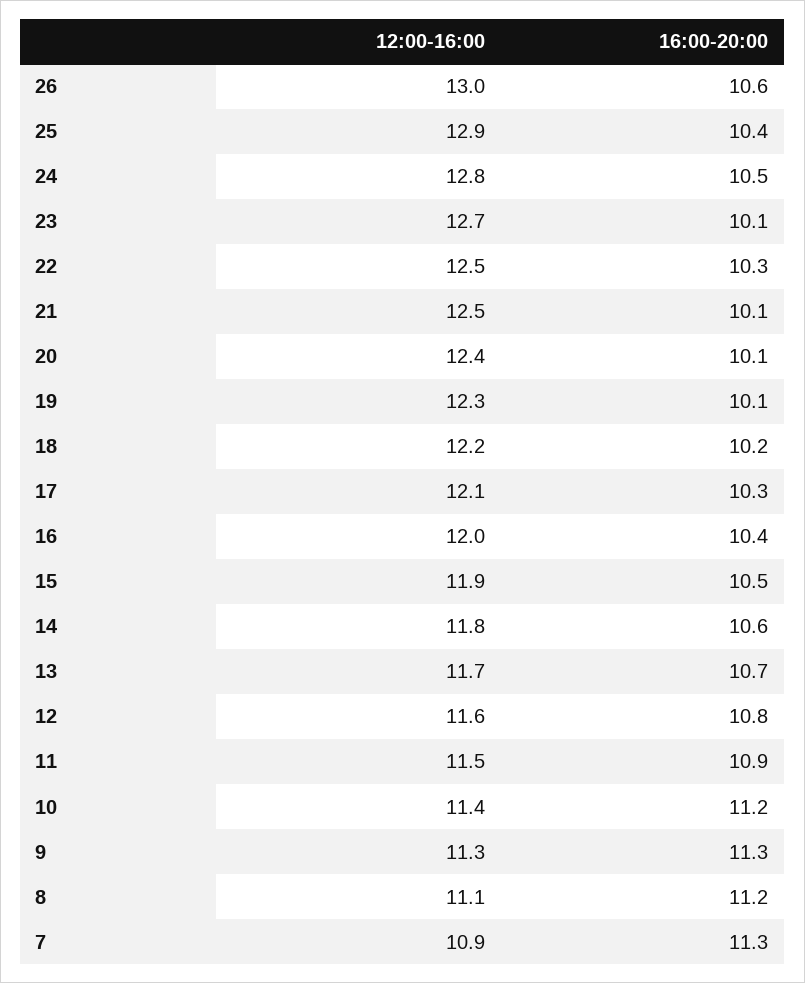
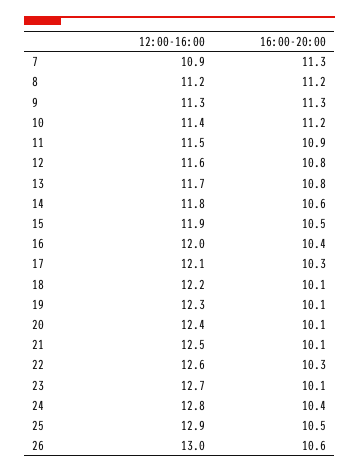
16:00-20:00, 25: 10.4 -> 10.5
16:00-20:00, 24: 10.5 -> 10.4
12:00-16:00, 22: 12.5 -> 12.6
16:00-20:00, 18: 10.2 -> 10.1
16:00-20:00, 13: 10.7 -> 10.8
12:00-16:00, 8: 11.1 -> 11.2

